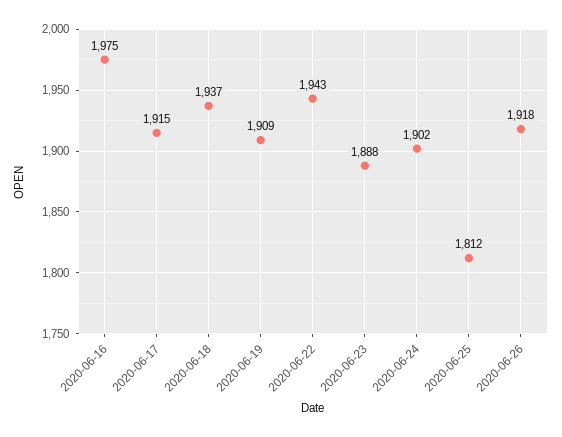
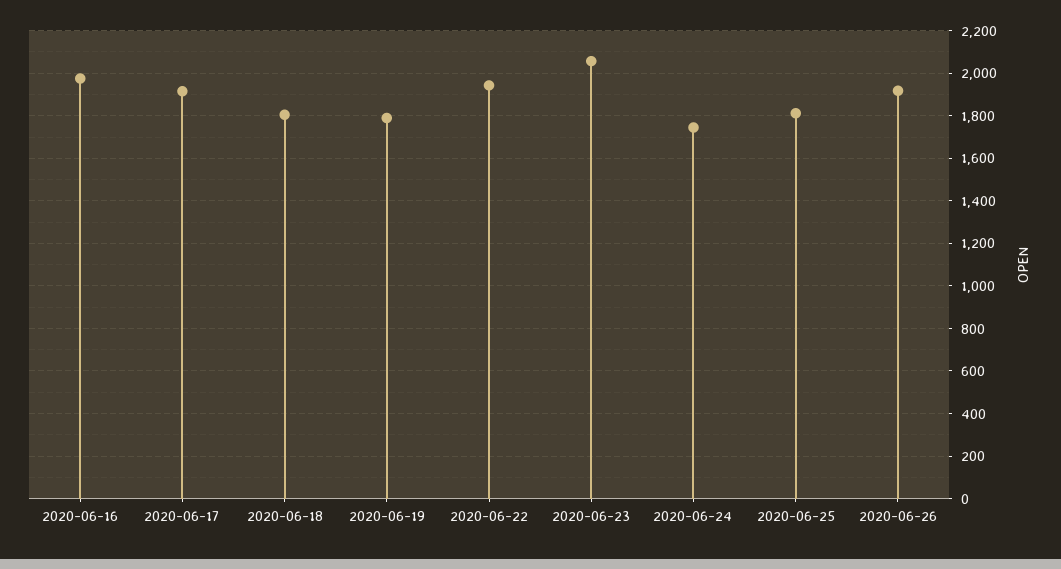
2020-06-18: 1937 -> 1800
2020-06-19: 1909 -> 1800
2020-06-23: 1888 -> 2050
2020-06-24: 1902 -> 1750

